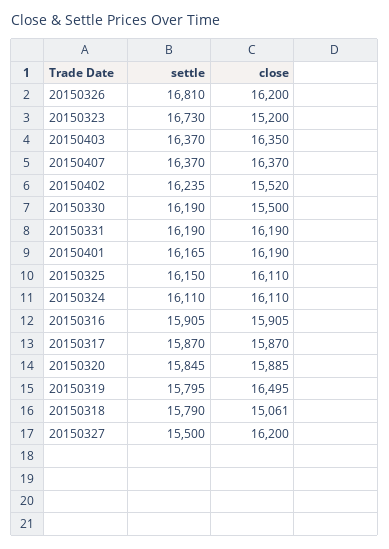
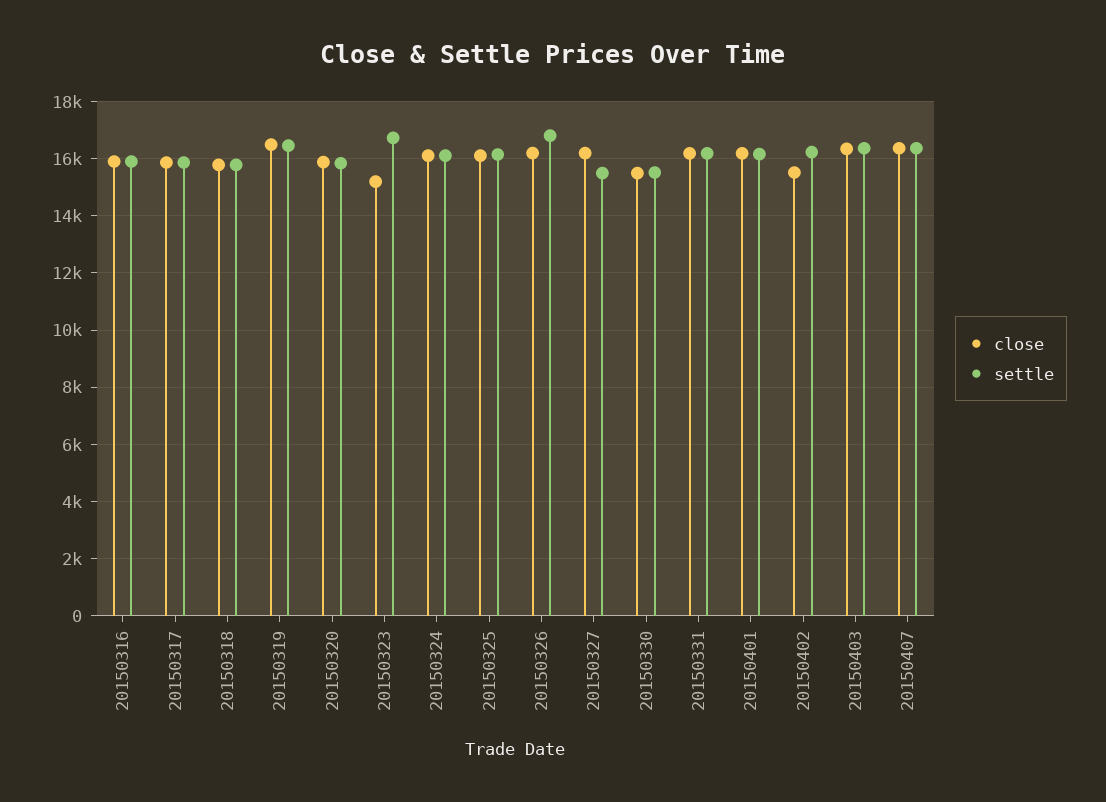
settle, 20150330: 16190 -> 15500
settle, 20150319: 15795 -> 16500
close, 20150318: 15061 -> 15750

